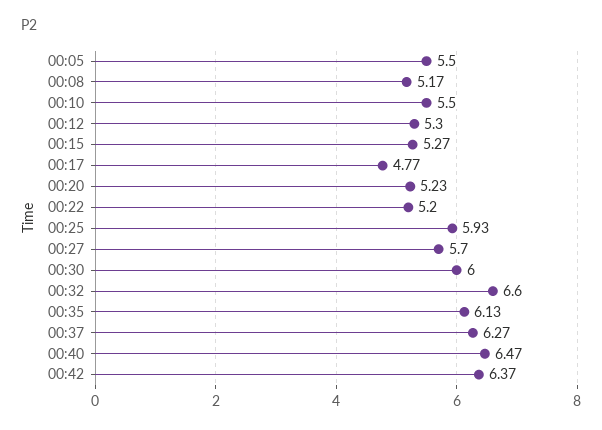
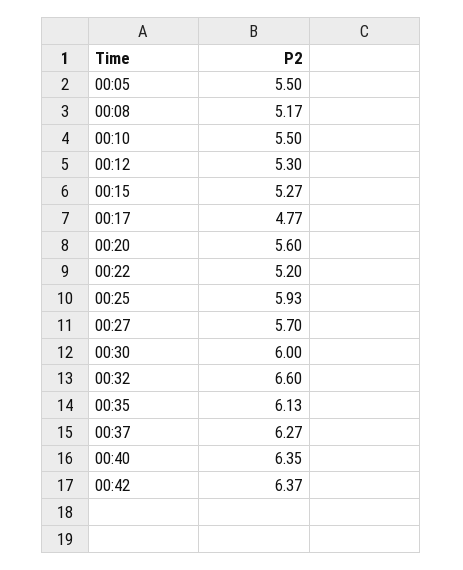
00:20: 5.23 -> 5.6
00:40: 6.47 -> 6.35

